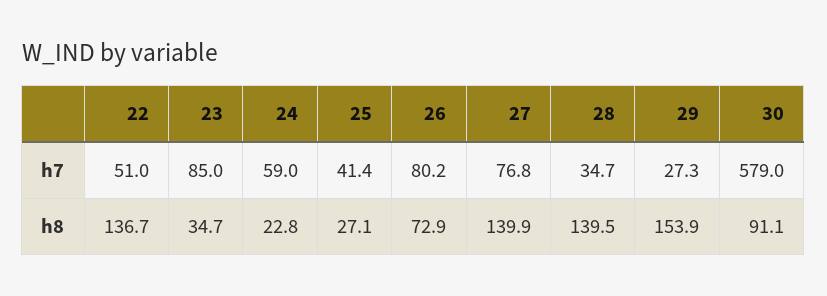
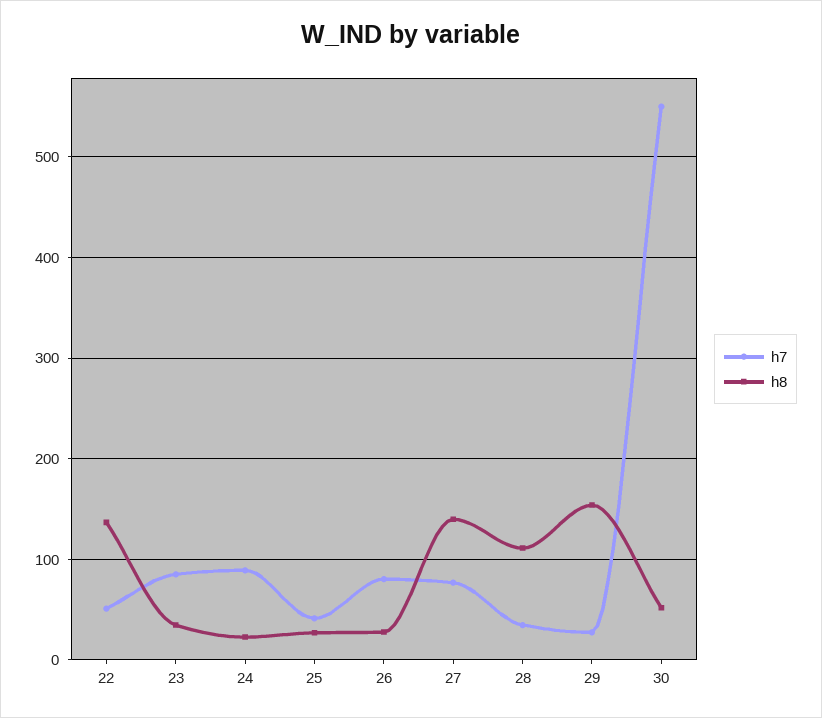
h7, 24: 59 -> 90
h7, 30: 579 -> 550
h8, 26: 72.9 -> 30
h8, 28: 139.5 -> 110
h8, 30: 91.1 -> 50

